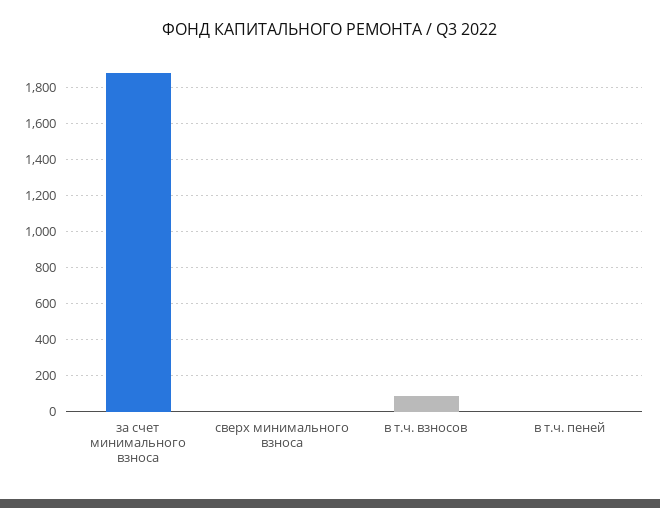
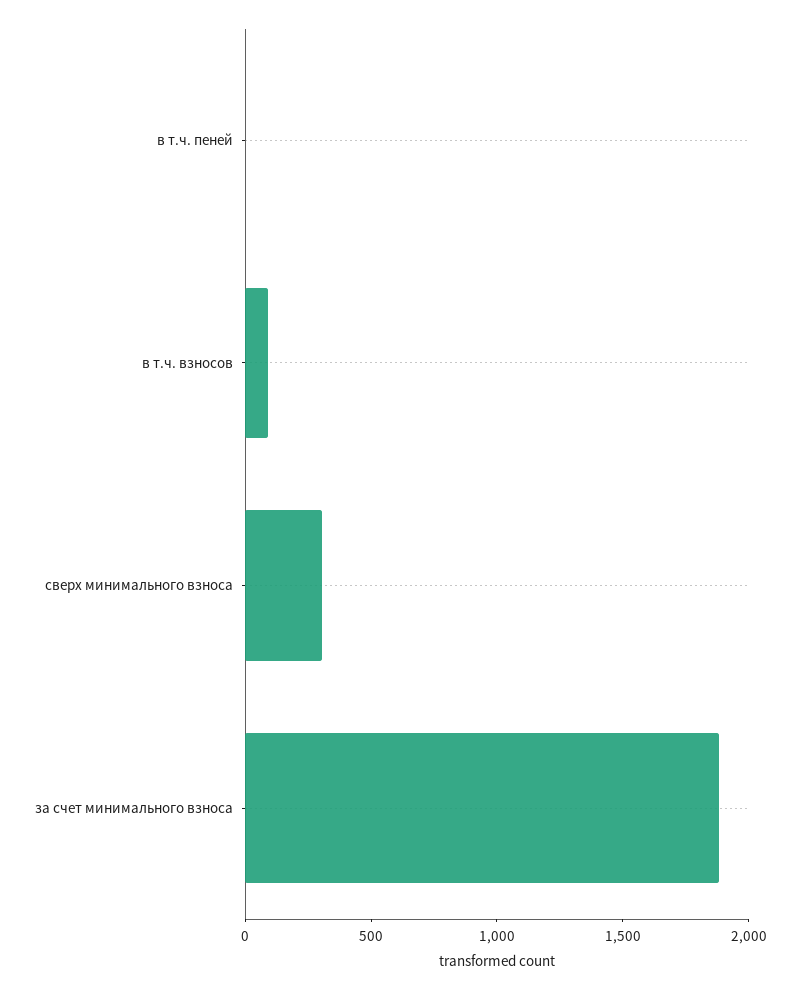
сверх минимального взноса: 0 -> 300

